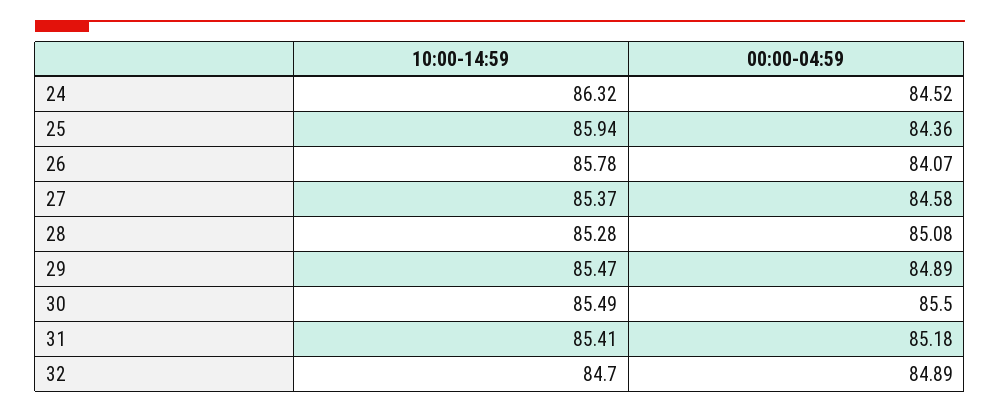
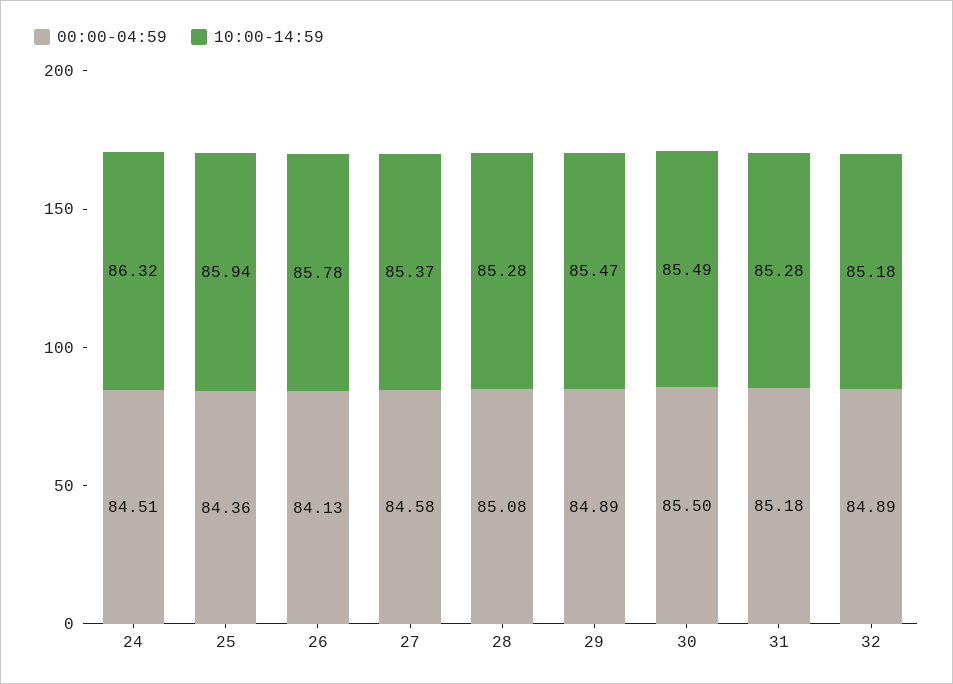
00:00-04:59, 24: 84.52 -> 84.51
00:00-04:59, 26: 84.07 -> 84.13
10:00-14:59, 31: 85.41 -> 85.28
10:00-14:59, 32: 84.7 -> 85.18

